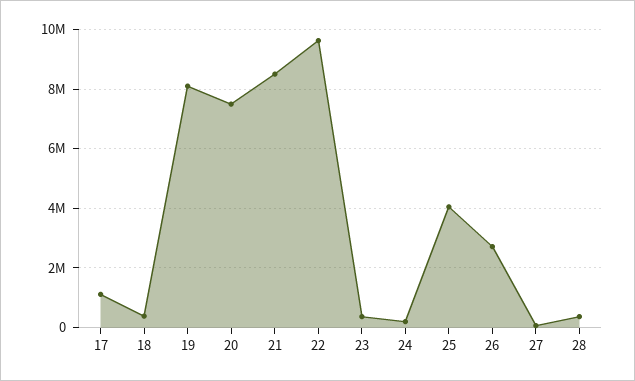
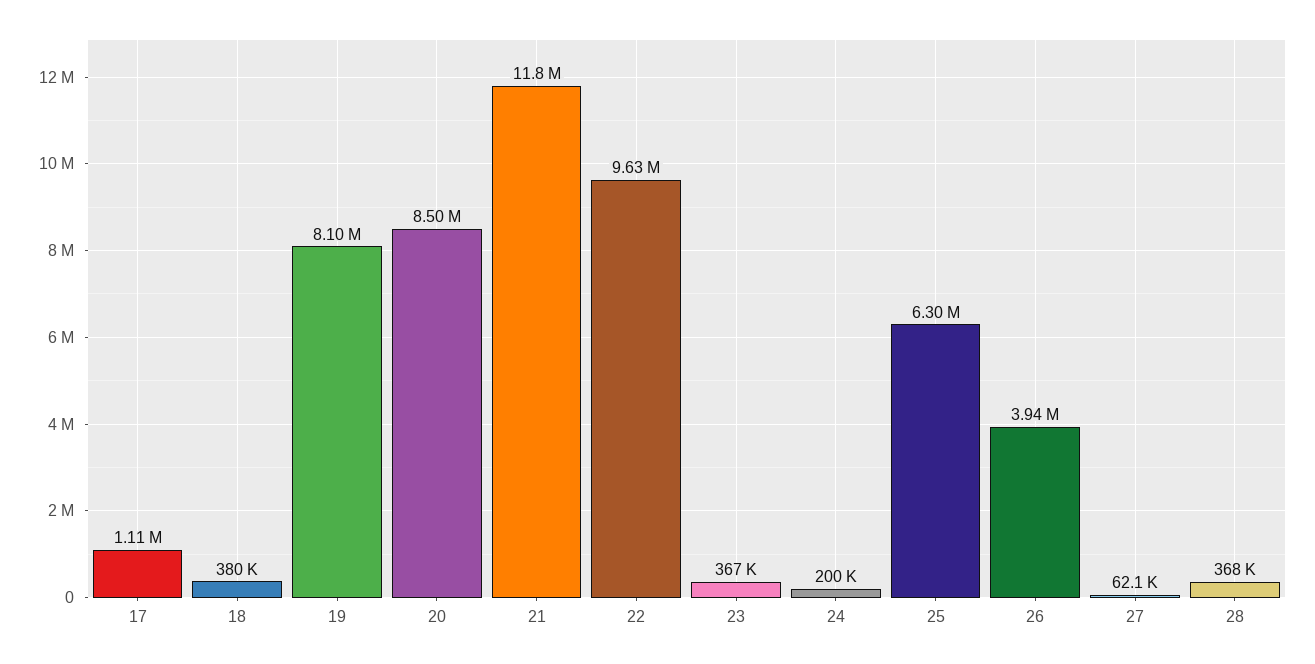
20: 7500000 -> 8500000
21: 8500000 -> 11800000
25: 4000000 -> 6300000
26: 2750000 -> 3940000

